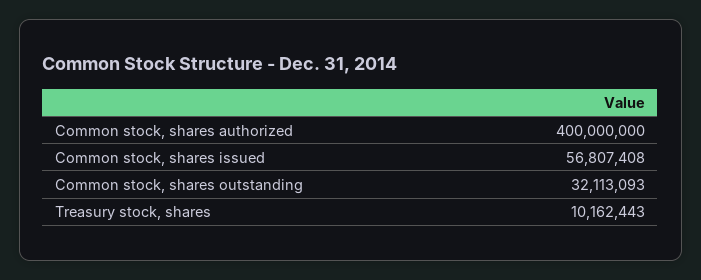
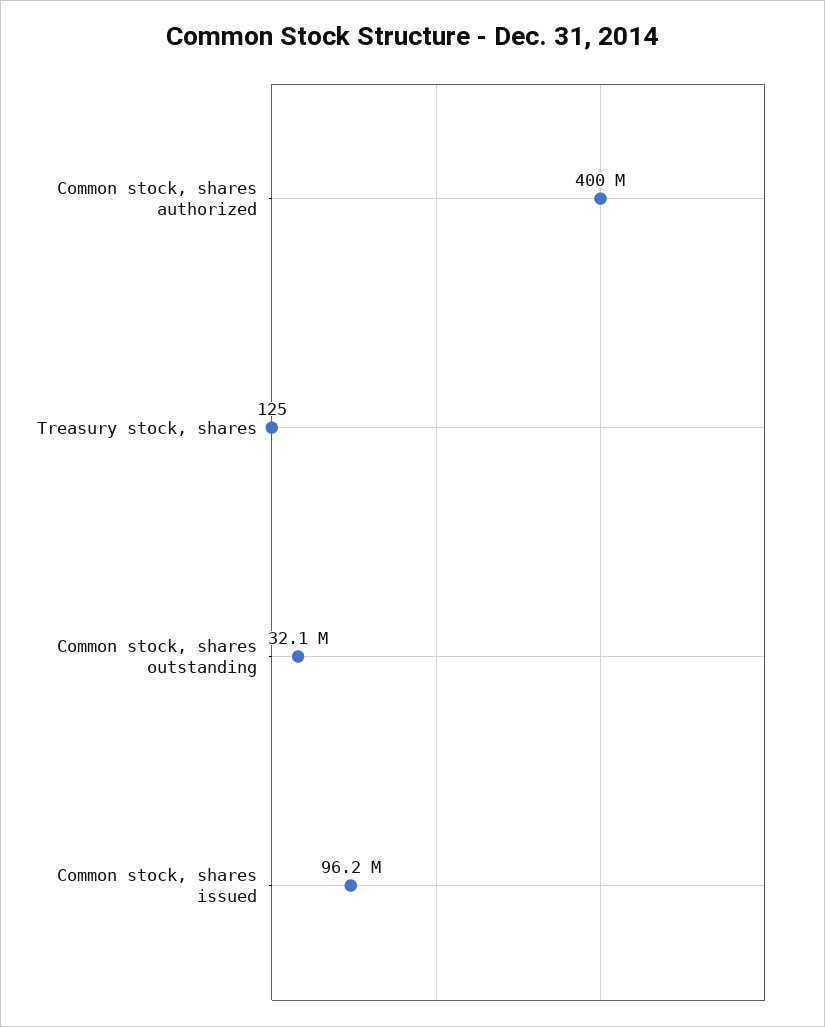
Common stock, shares issued: 56807408 -> 96200000
Treasury stock, shares: 10162443 -> 125

